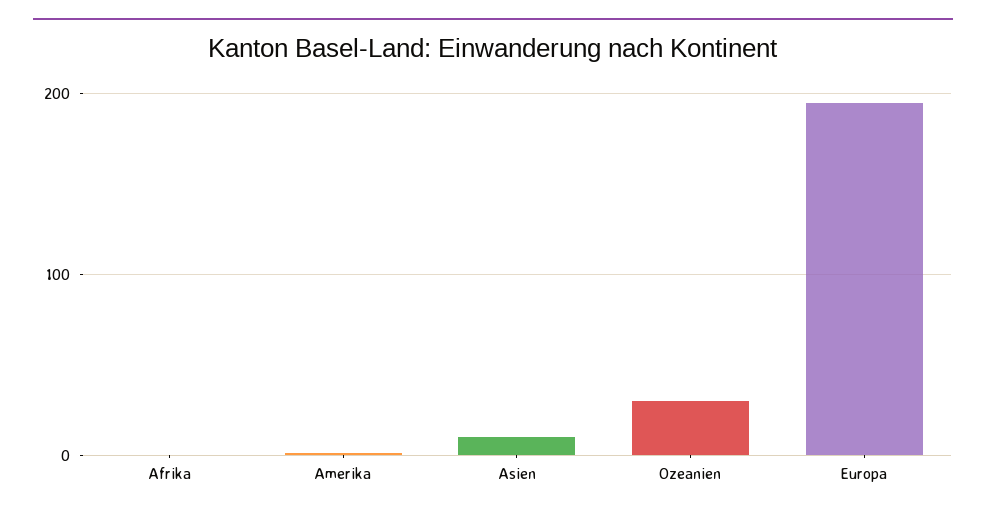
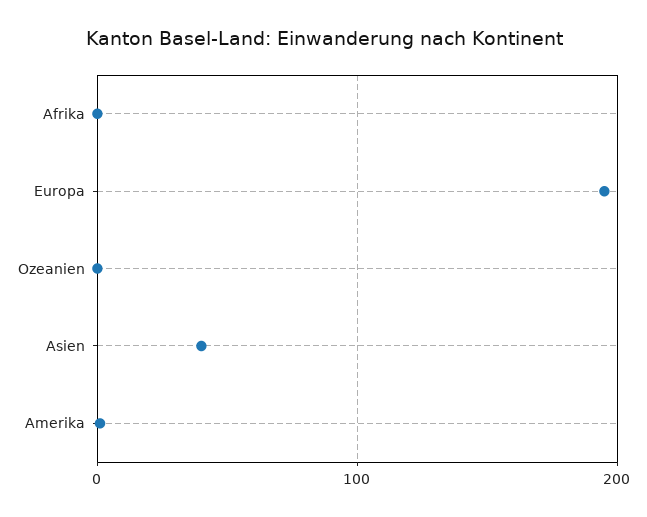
Asien: 10 -> 40
Ozeanien: 30 -> 0

